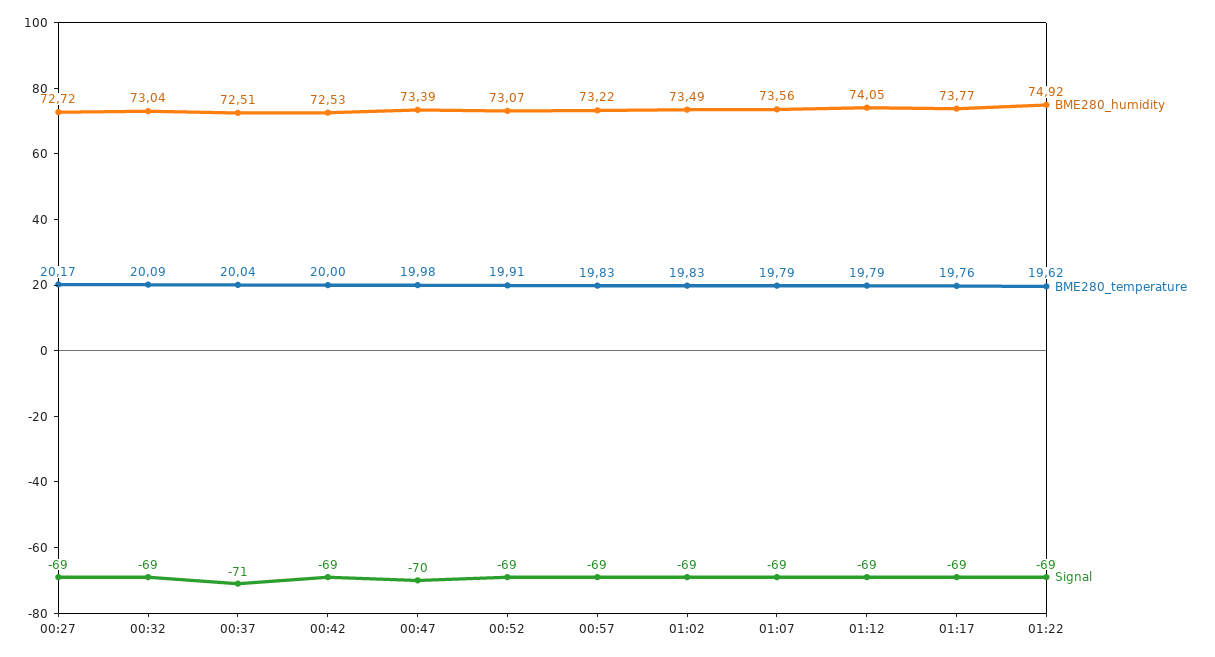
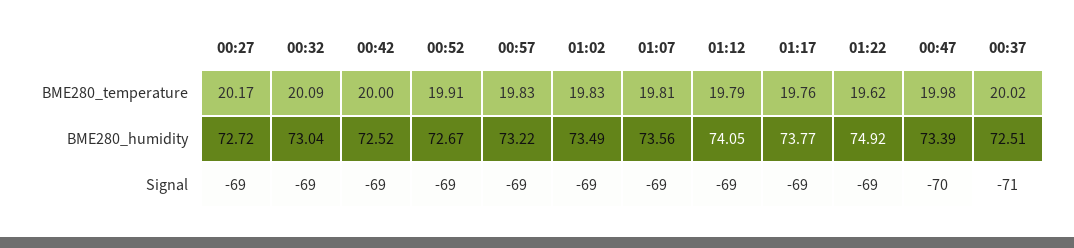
BME280_temperature, 00:37: 20.04 -> 20.02
BME280_humidity, 00:42: 72.53 -> 72.52
BME280_humidity, 00:52: 73.07 -> 72.67
BME280_temperature, 01:07: 19.79 -> 19.81

